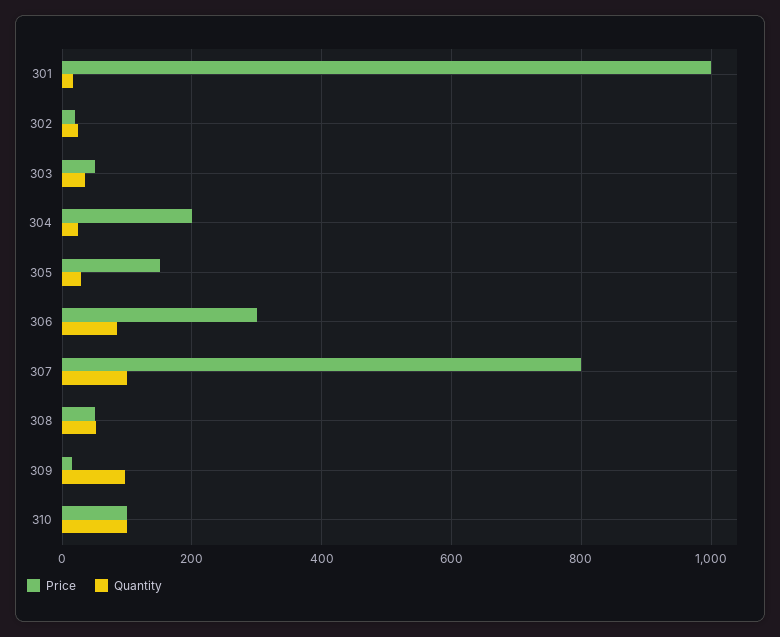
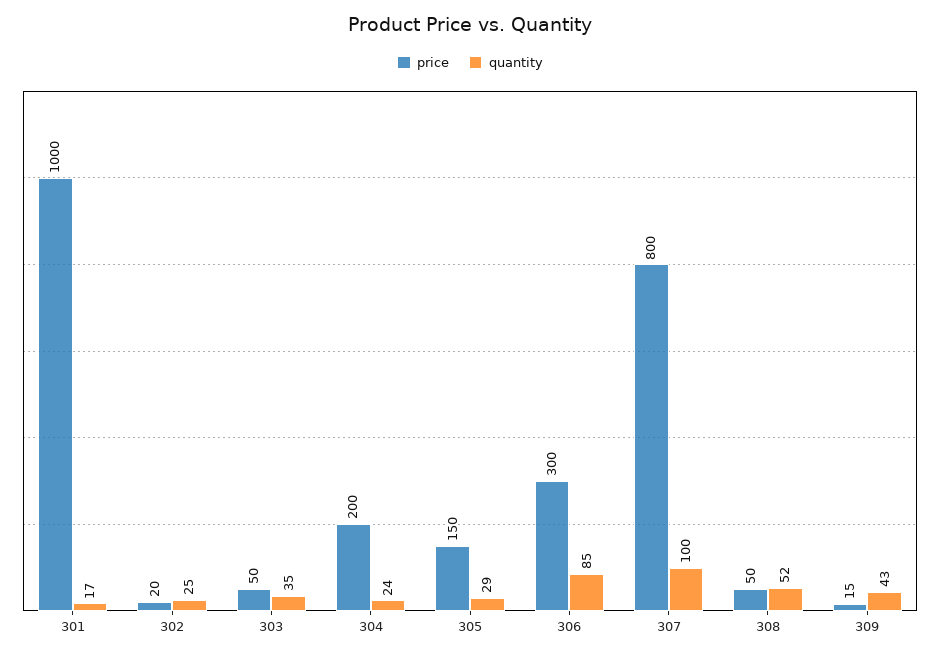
Quantity, 309: 100 -> 43
Price, 310: 100 -> none
Quantity, 310: 100 -> none

